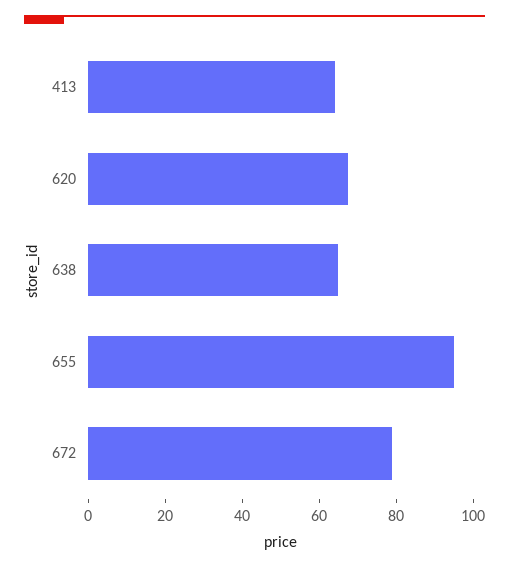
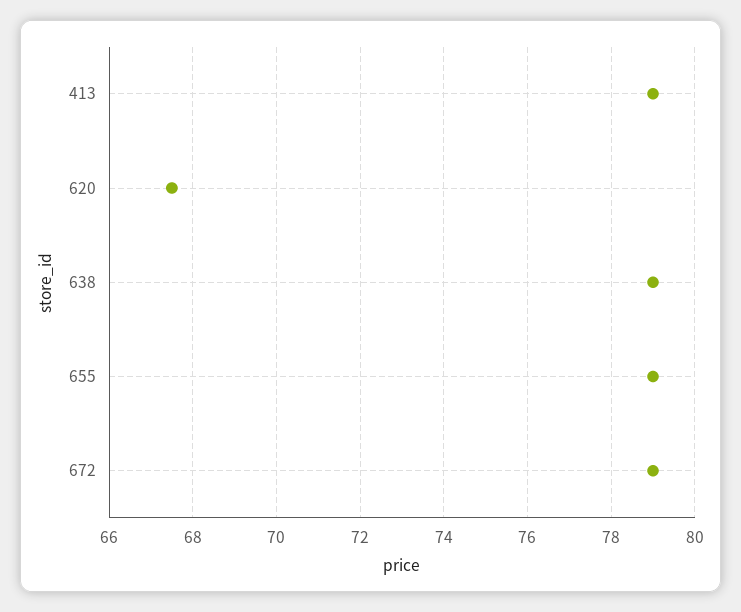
413: 65 -> 79
638: 65 -> 79
655: 95 -> 79

